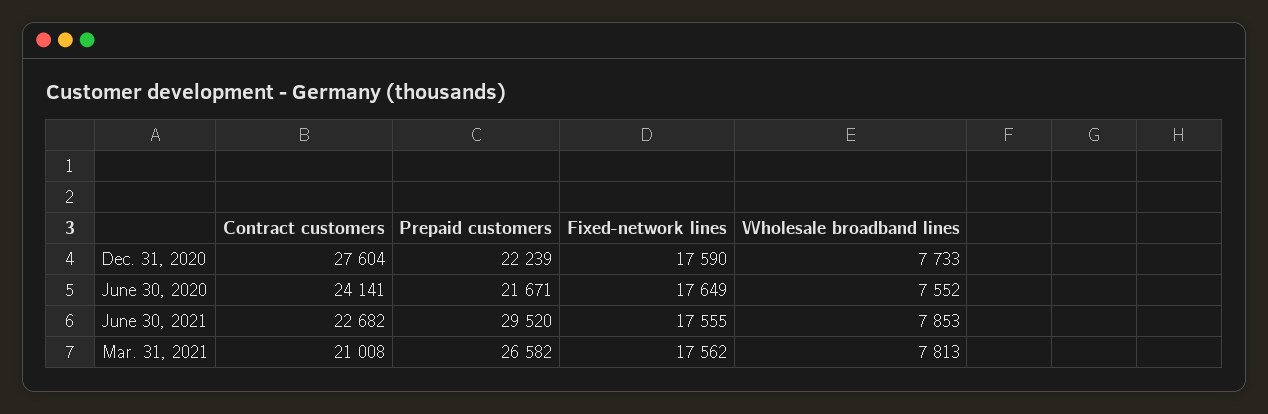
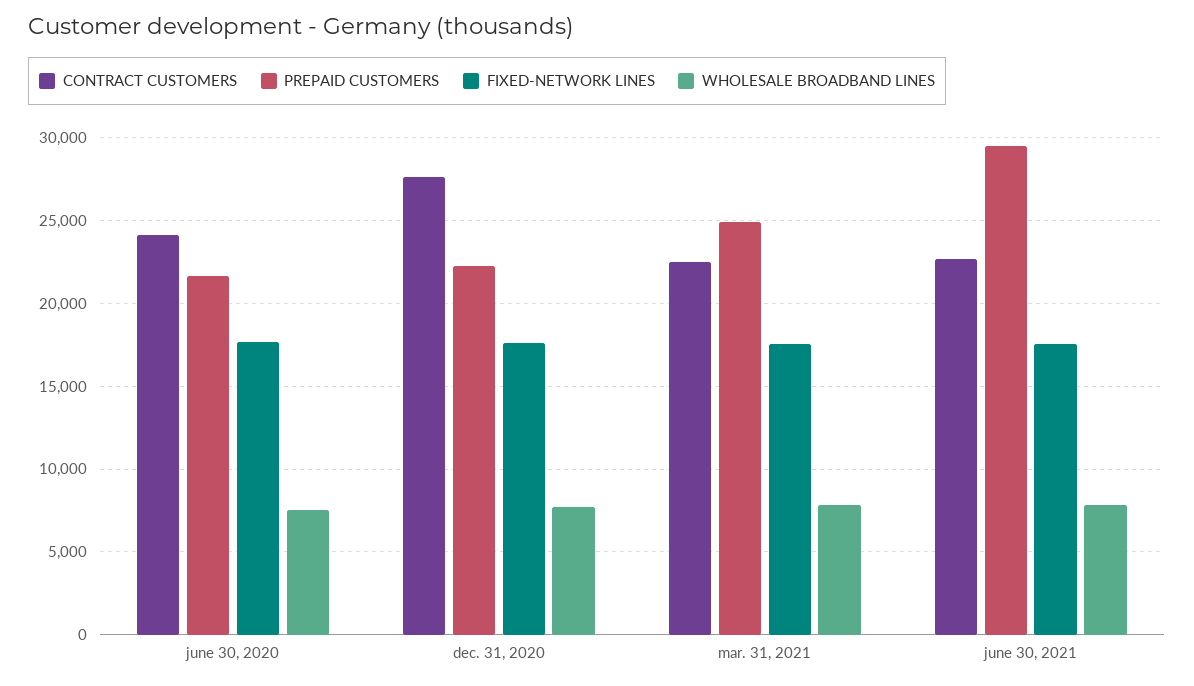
Contract customers, Mar. 31, 2021: 21008 -> 22500
Prepaid customers, Mar. 31, 2021: 26582 -> 25000

